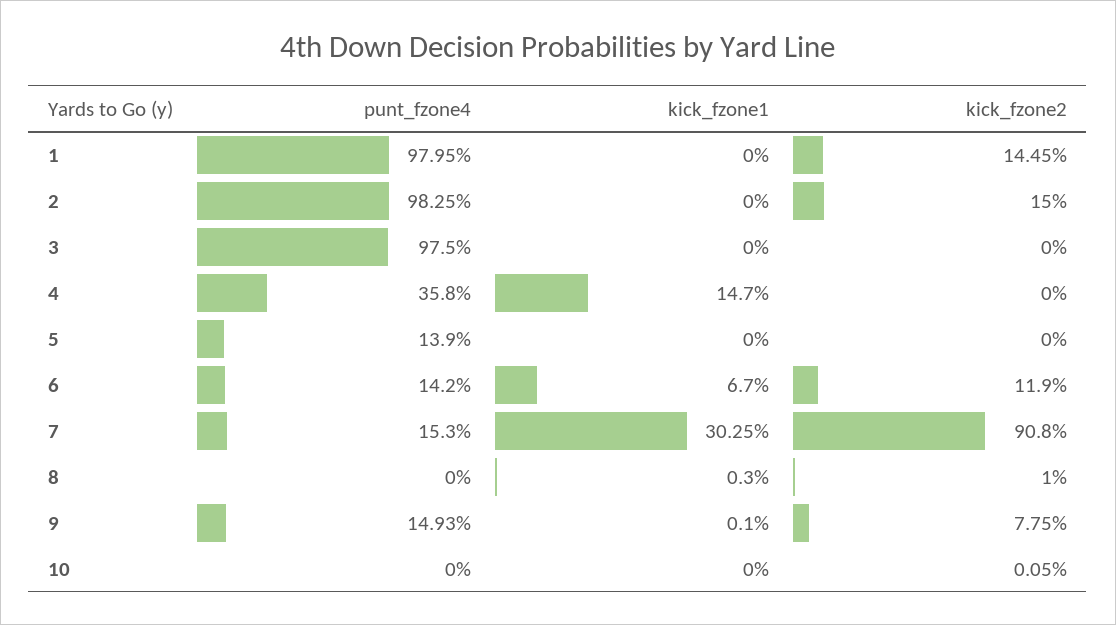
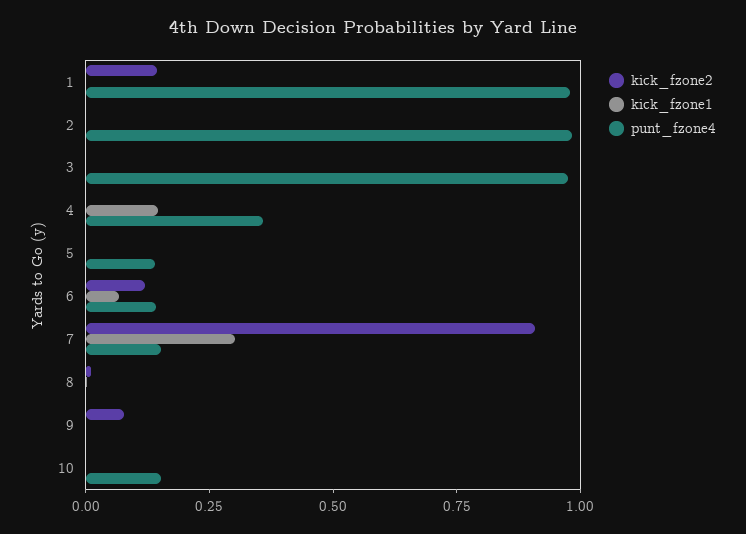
kick_fzone2, 2: 0.15 -> 0
punt_fzone4, 9: 0.1493 -> 0
punt_fzone4, 10: 0 -> 0.15

